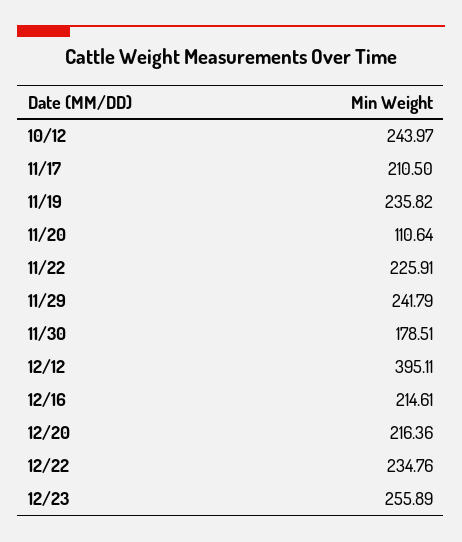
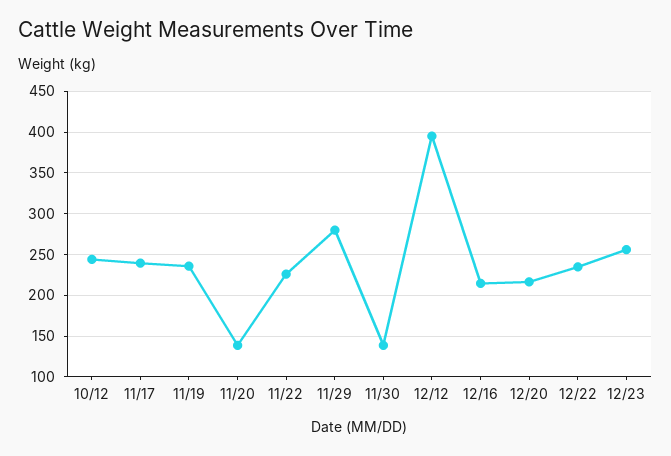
11/17: 210.5 -> 240
11/20: 110.64 -> 140
11/29: 241.79 -> 280
11/30: 178.51 -> 140

